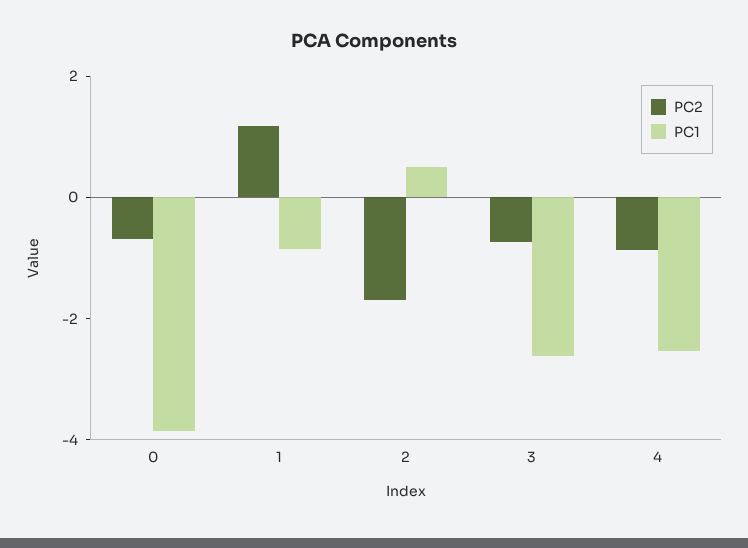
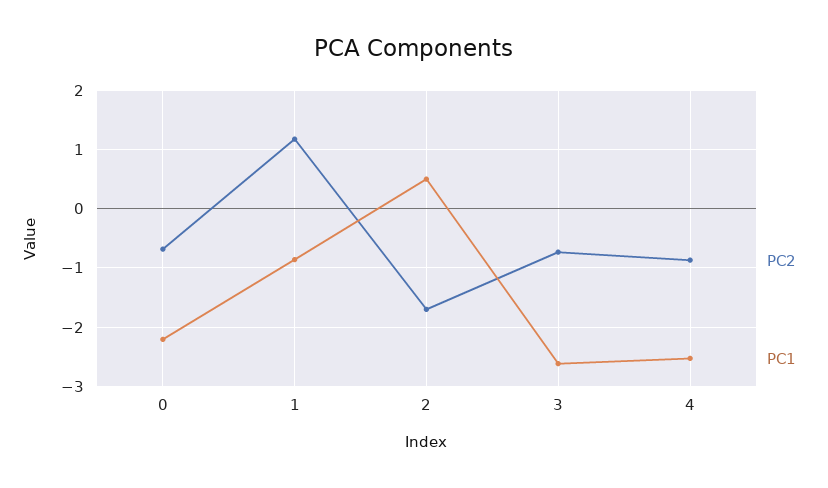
PC1, 0: -4 -> -2.2

